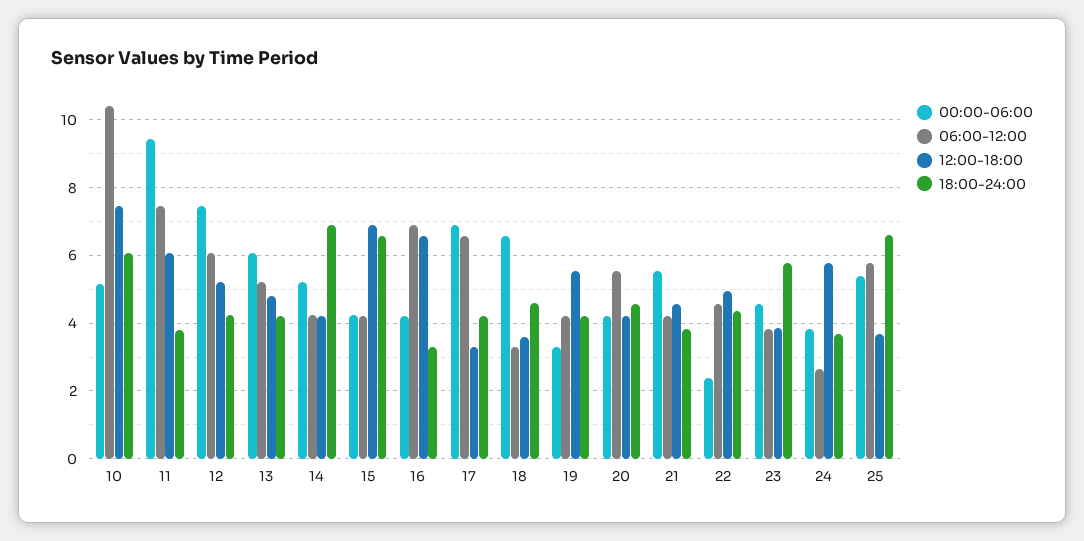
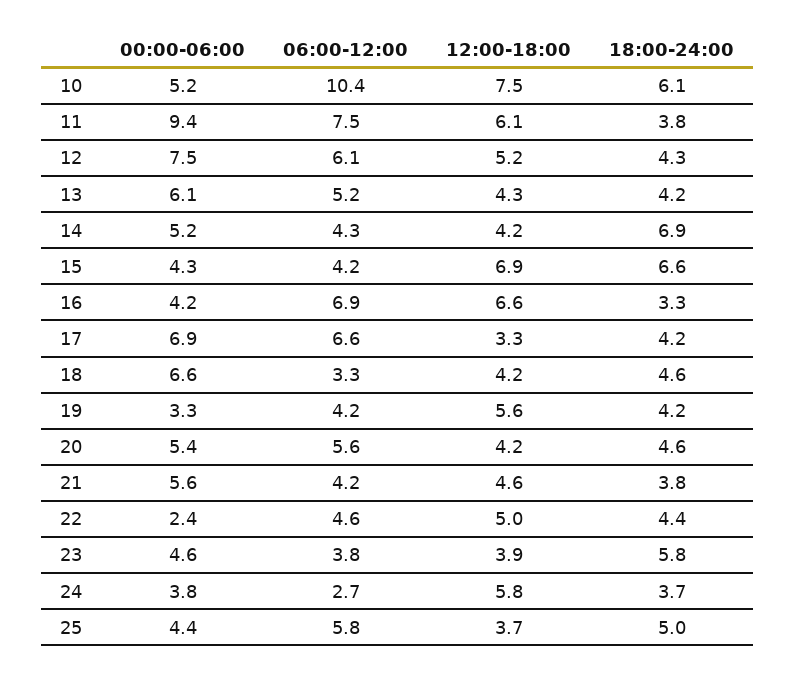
12:00-18:00, 13: 4.8 -> 4.3
12:00-18:00, 18: 3.6 -> 4.2
00:00-06:00, 20: 4.2 -> 5.4
00:00-06:00, 25: 5.4 -> 4.4
18:00-24:00, 25: 6.6 -> 5

